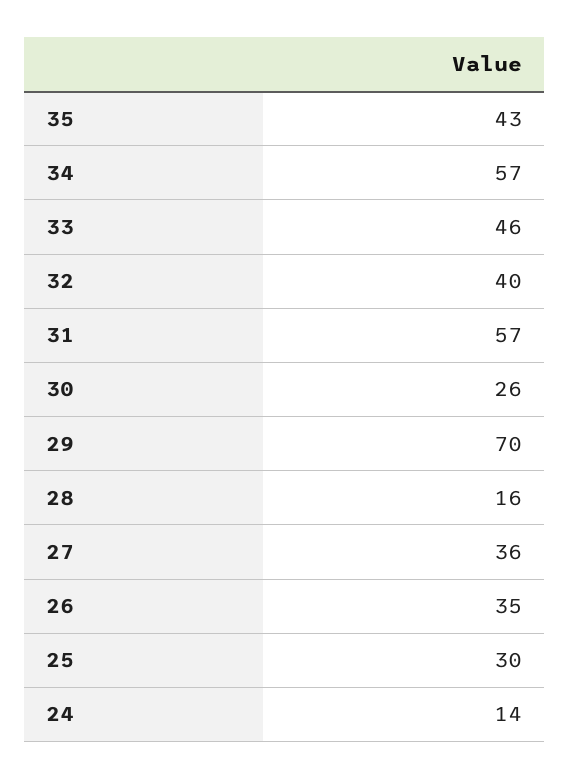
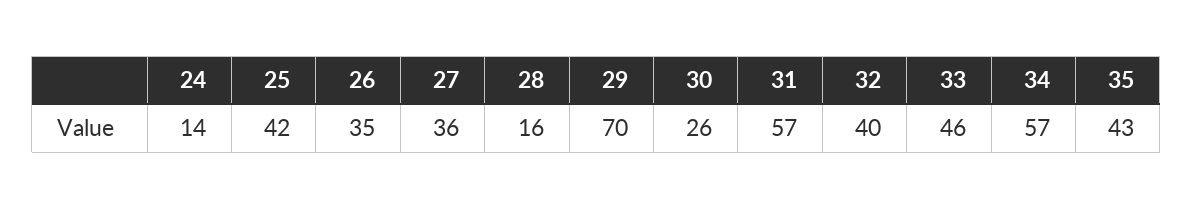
25: 30 -> 42

